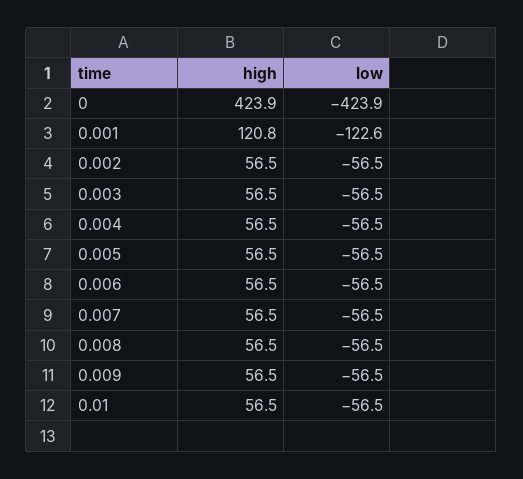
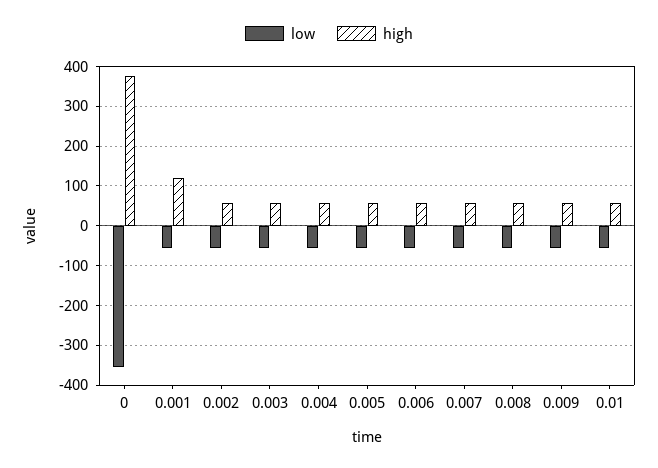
high, 0: 423.9 -> 380
low, 0: -423.9 -> -360
low, 0.001: -122.6 -> -60

